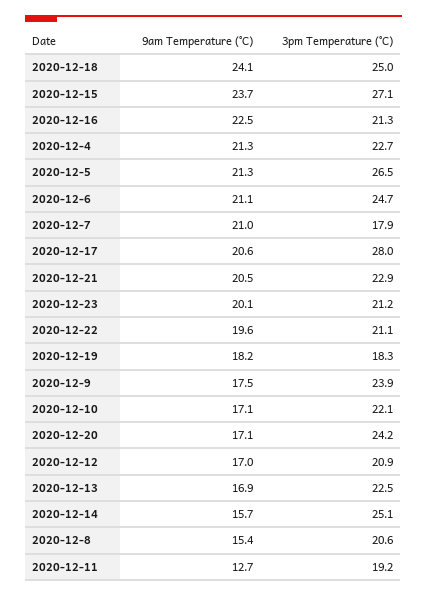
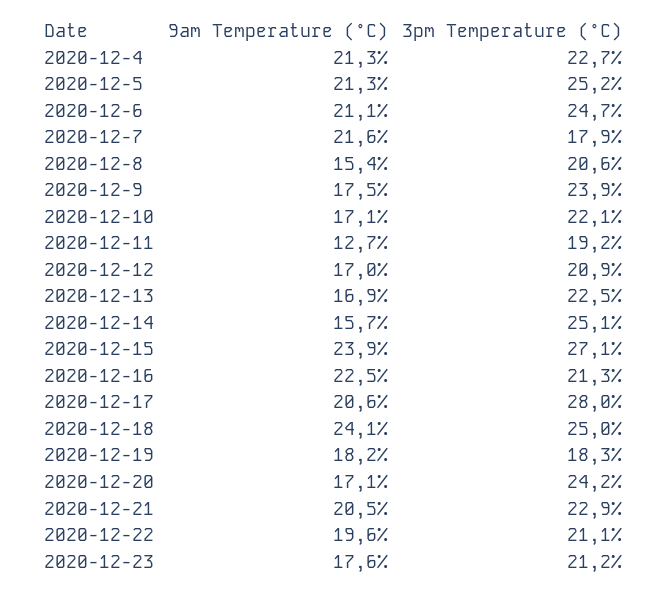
9am Temperature (°C), 2020-12-15: 23.7 -> 23.9
3pm Temperature (°C), 2020-12-5: 26.5 -> 25.2
9am Temperature (°C), 2020-12-7: 21 -> 21.6
9am Temperature (°C), 2020-12-23: 20.1 -> 17.6

